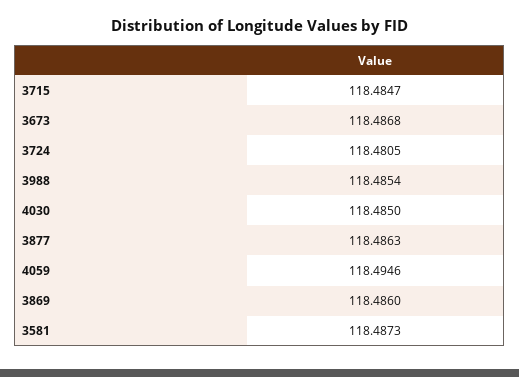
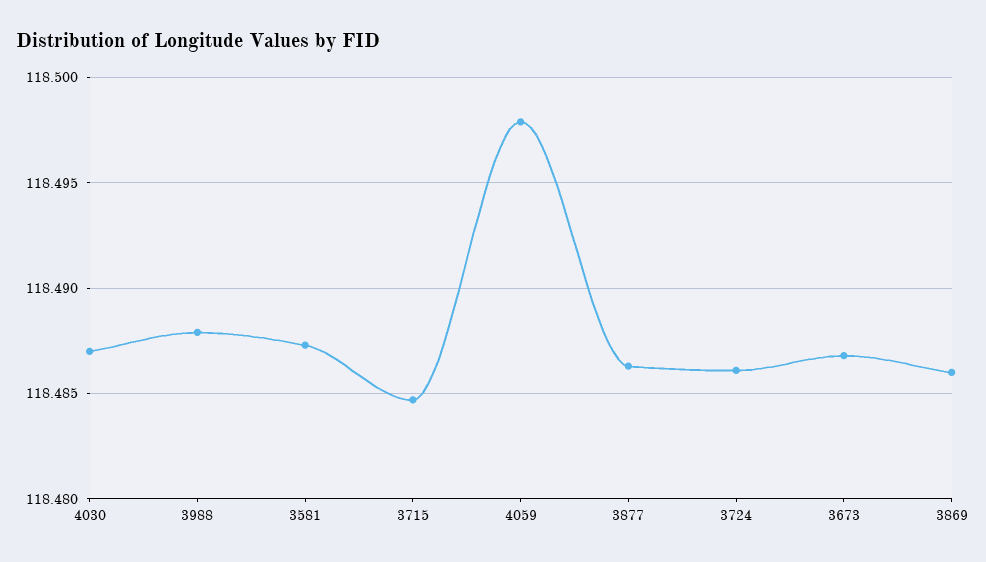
3724: 118.4805 -> 118.486
3988: 118.4854 -> 118.488
4030: 118.485 -> 118.487
4059: 118.4946 -> 118.498

